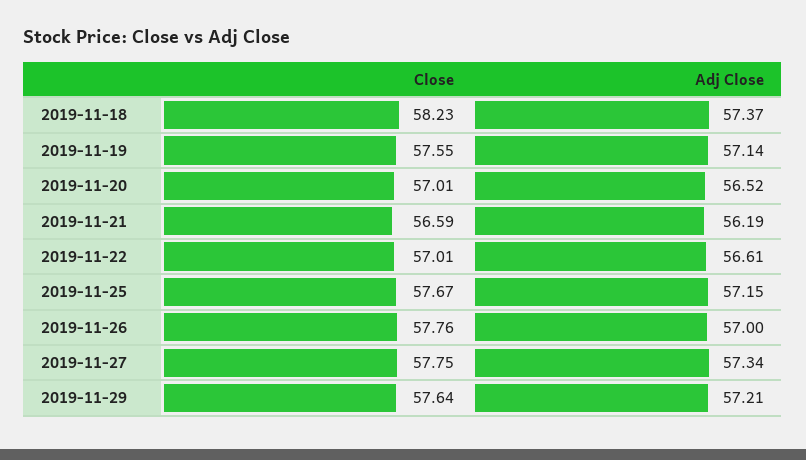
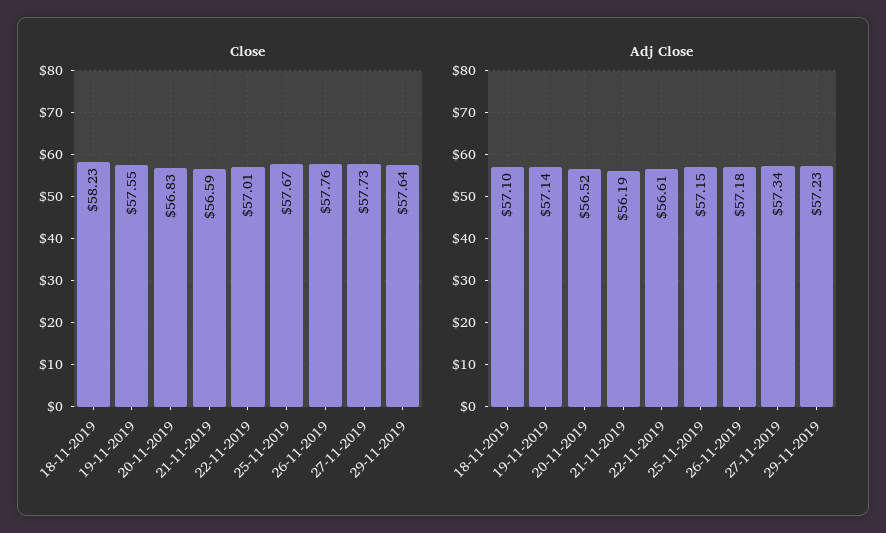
Adj Close, 2019-11-18: 57.37 -> 57.1
Close, 2019-11-20: 57.01 -> 56.83
Adj Close, 2019-11-26: 57 -> 57.18
Close, 2019-11-27: 57.75 -> 57.73
Adj Close, 2019-11-29: 57.21 -> 57.23

